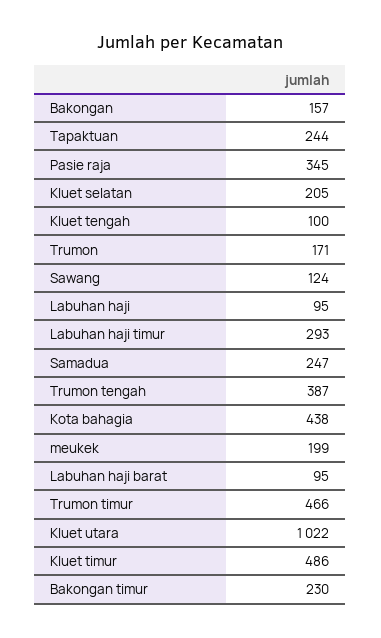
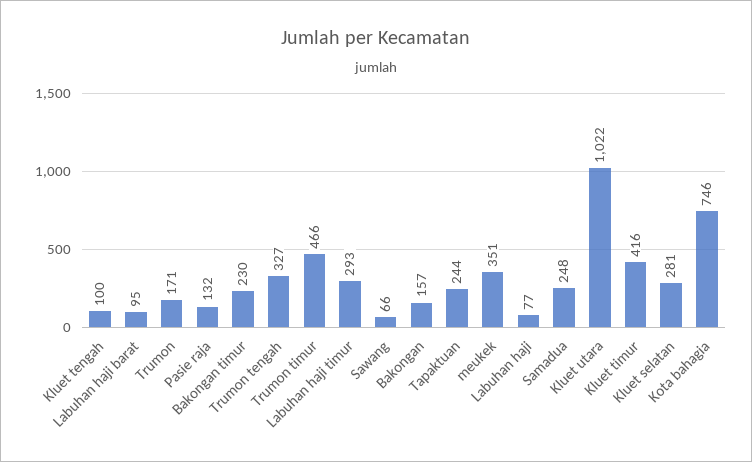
Pasie raja: 345 -> 132
Kluet selatan: 205 -> 281
Sawang: 124 -> 66
Labuhan haji: 95 -> 77
Samadua: 247 -> 248
Trumon tengah: 387 -> 327
Kota bahagia: 438 -> 746
meukek: 199 -> 351
Kluet timur: 486 -> 416

